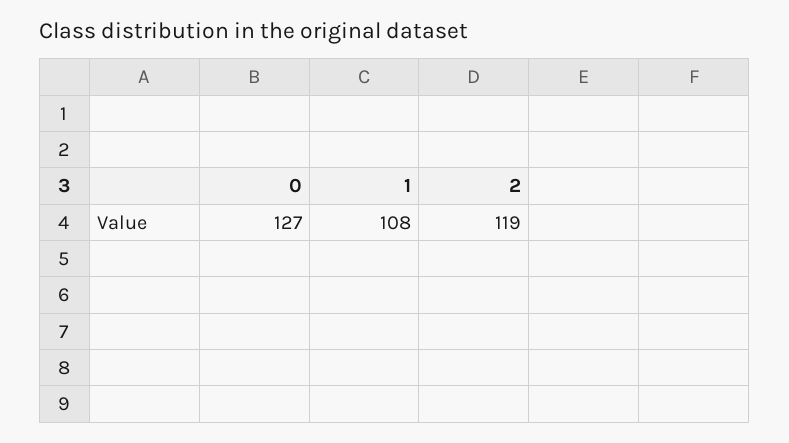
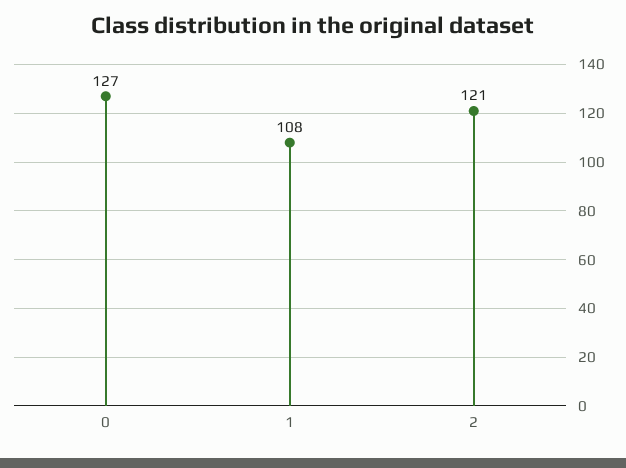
2: 119 -> 121

